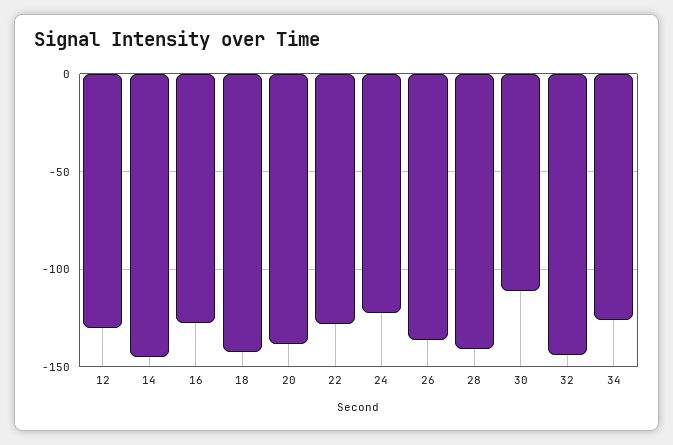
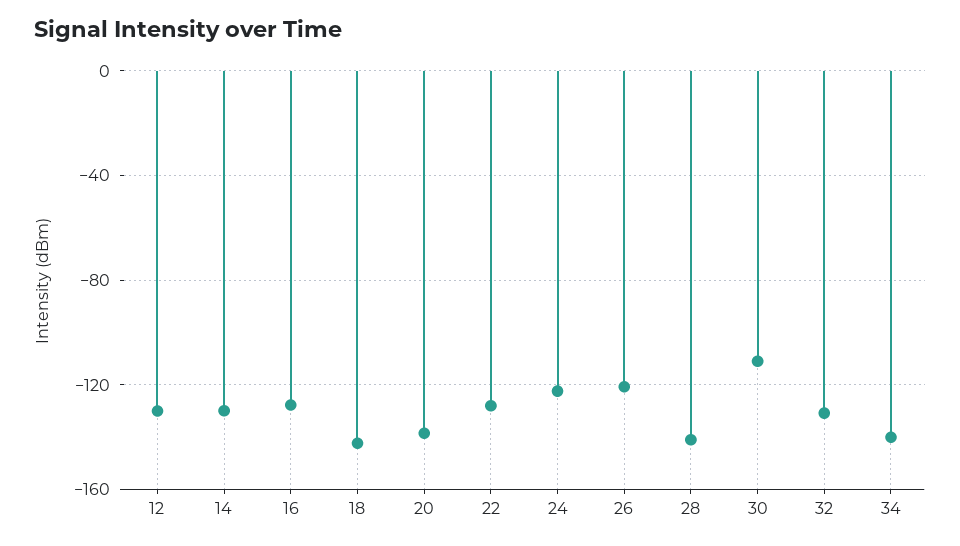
14: -145 -> -130
26: -135 -> -120
32: -145 -> -130
34: -125 -> -140

